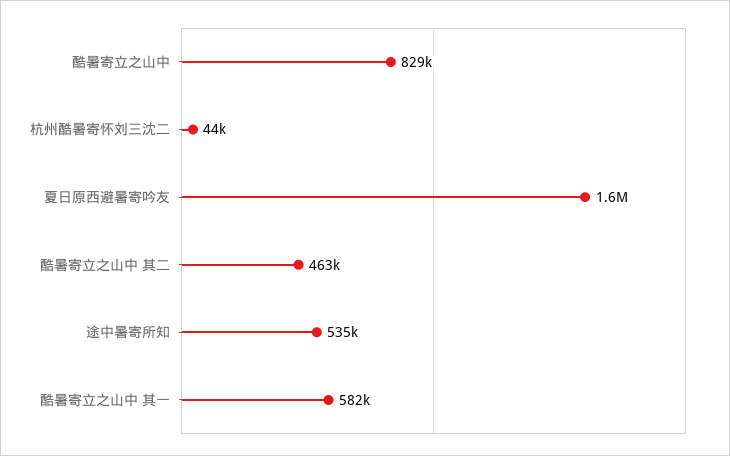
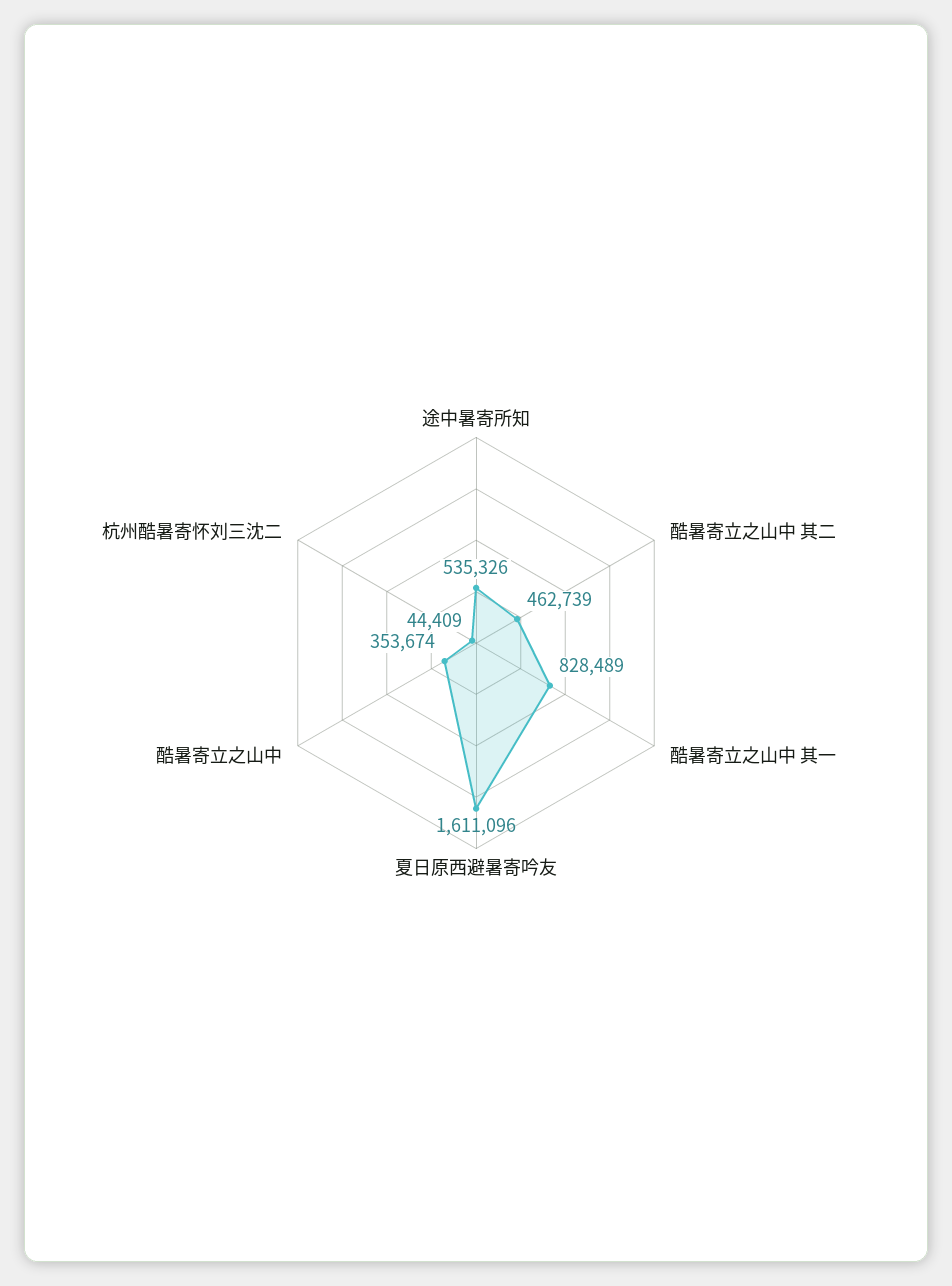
酷暑寄立之山中: 829000 -> 353674
酷暑寄立之山中 其一: 582000 -> 828489

